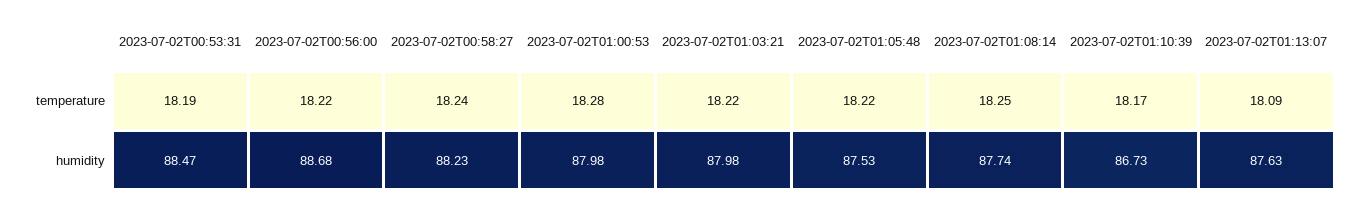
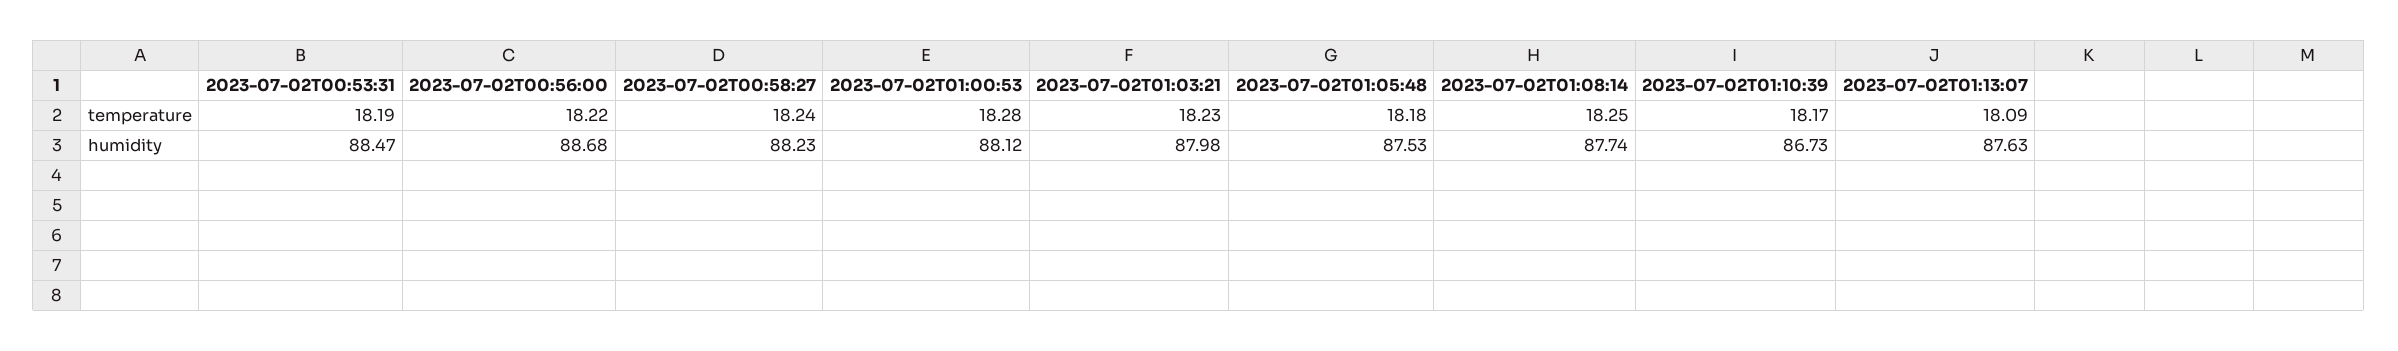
2023-07-02T01:03:21, temperature: 18.22 -> 18.23
2023-07-02T01:05:48, temperature: 18.22 -> 18.18
2023-07-02T01:00:53, humidity: 87.98 -> 88.12

